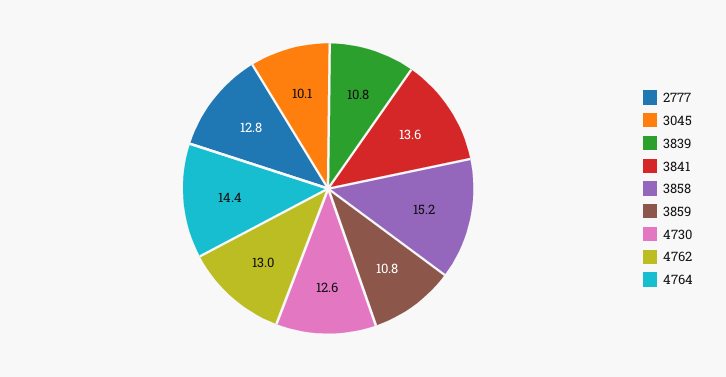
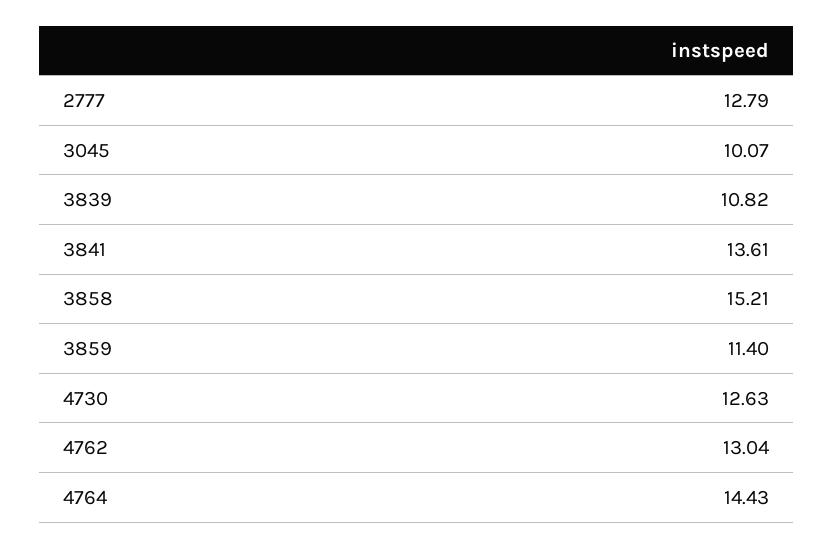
3859: 10.8 -> 11.4

